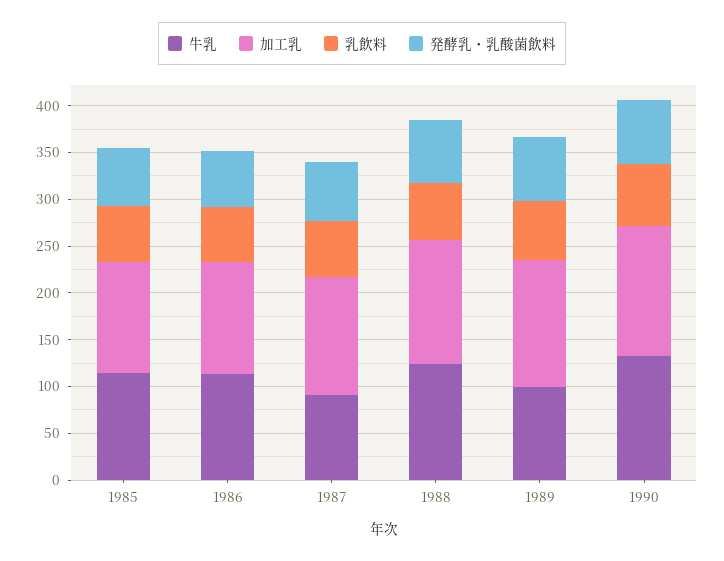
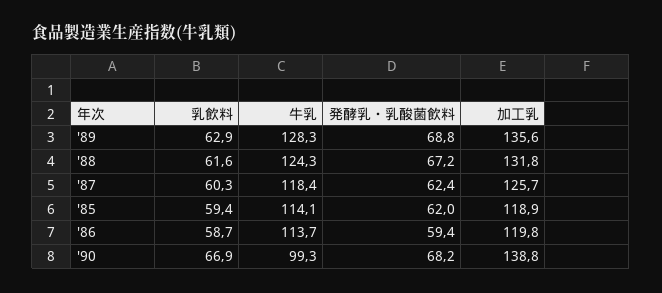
牛乳, 1987: 90 -> 118.4
牛乳, 1989: 100 -> 128.3
牛乳, 1990: 130 -> 99.3

